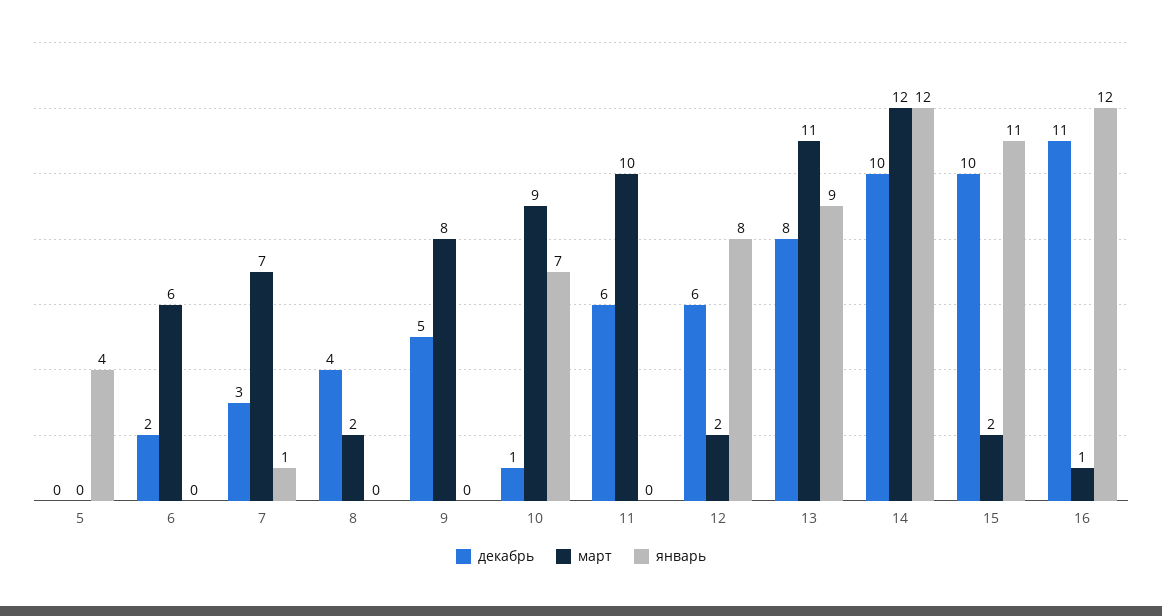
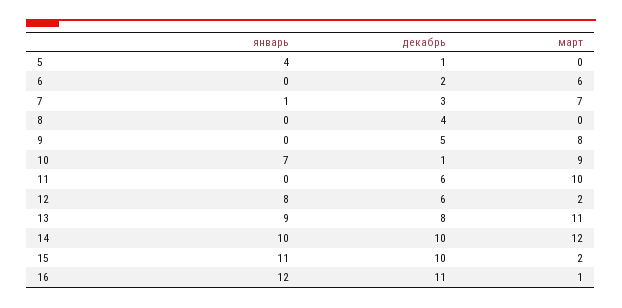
декабрь, 5: 0 -> 1
март, 8: 2 -> 0
январь, 14: 12 -> 10

